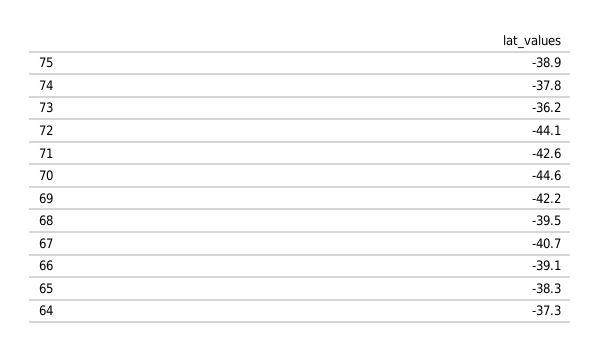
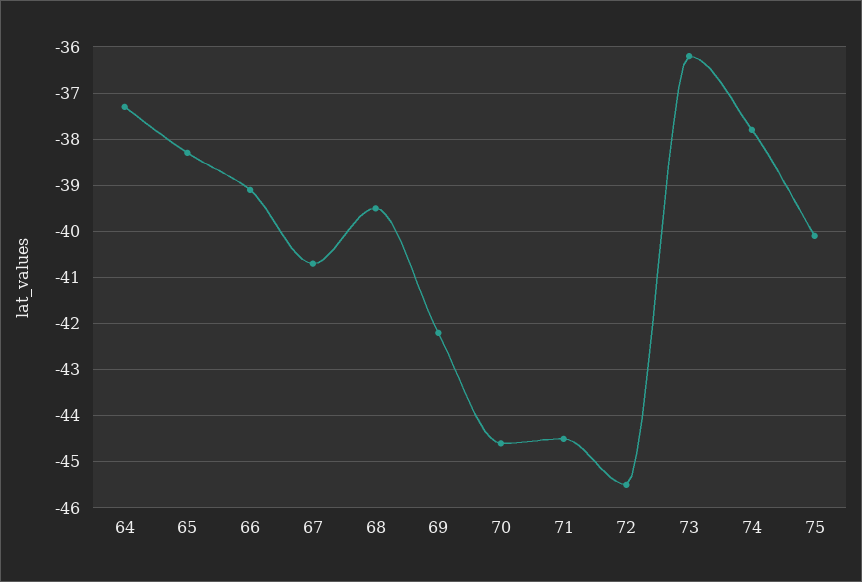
75: -38.9 -> -40
72: -44.1 -> -45.5
71: -42.6 -> -44.5

